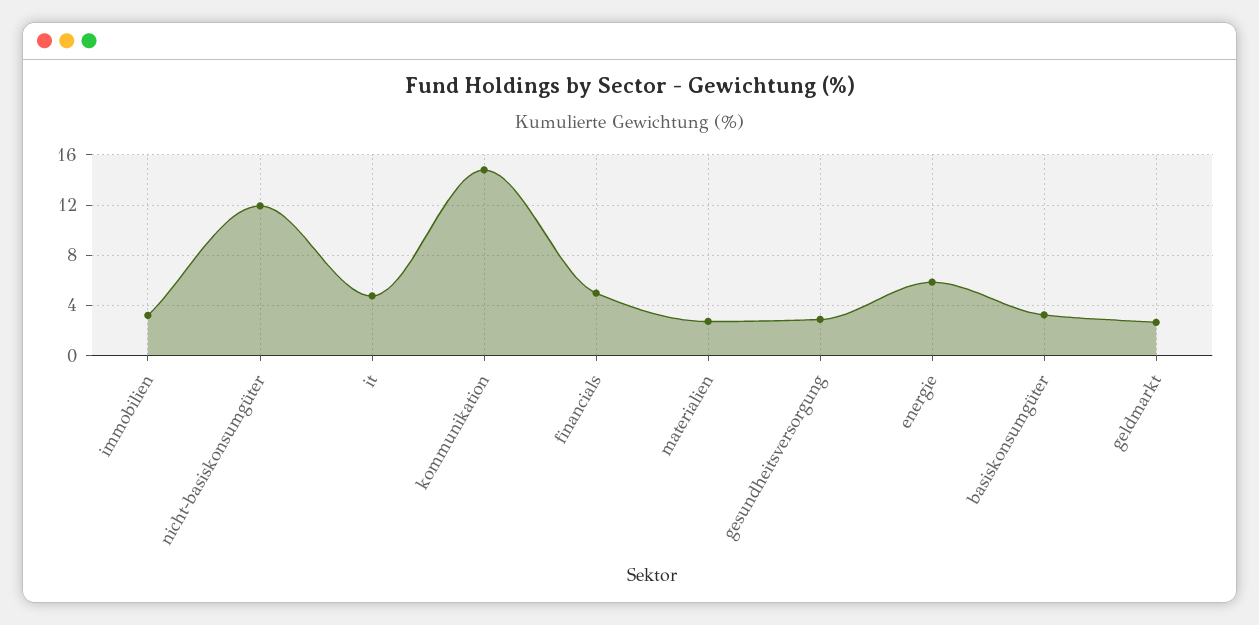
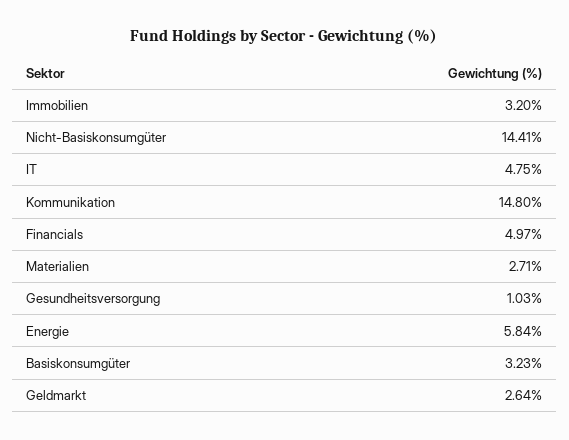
nicht-basiskonsumgüter: 12 -> 14.41
gesundheitsversorgung: 3 -> 1.03

